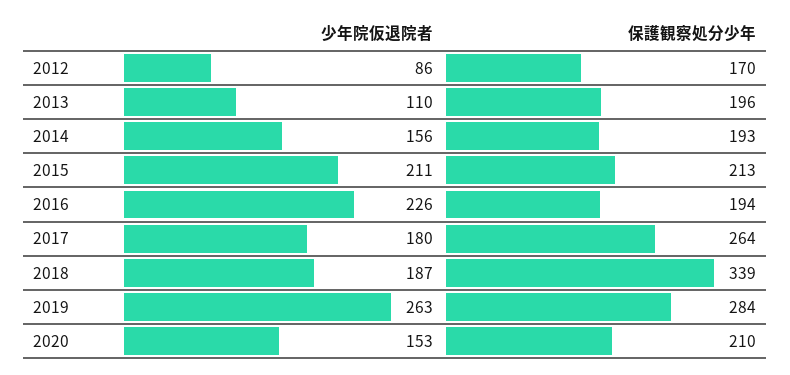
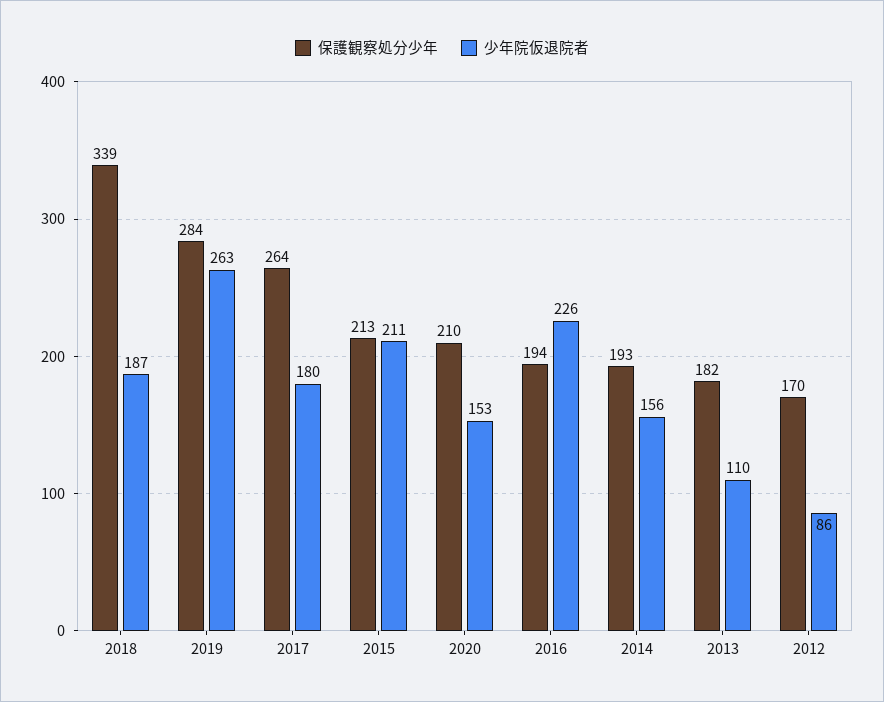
保護観察処分少年, 2013: 196 -> 182

